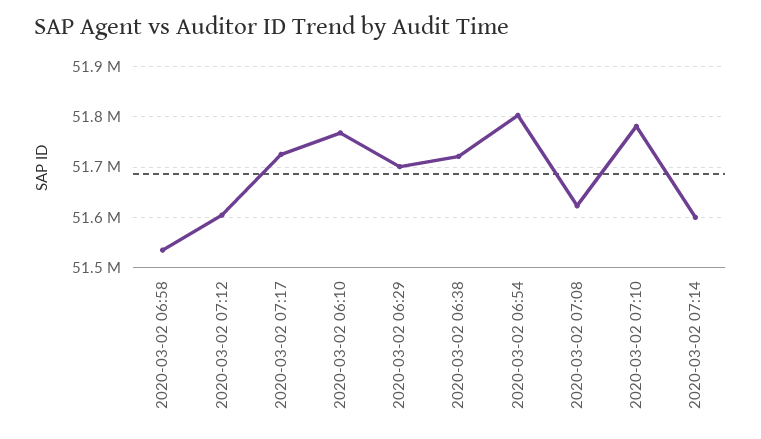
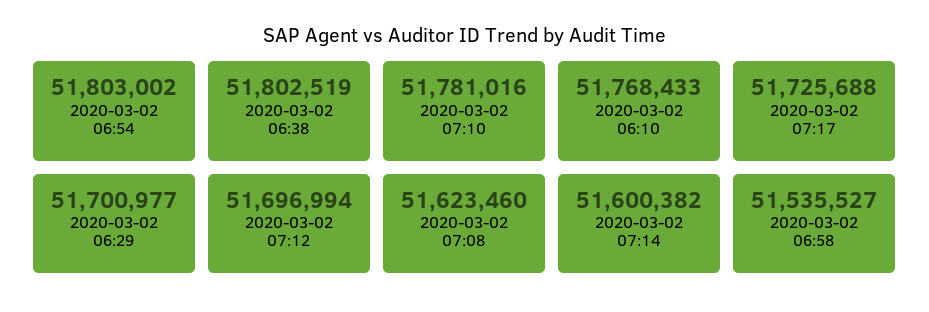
2020-03-02 07:12: 51600000 -> 51696994
2020-03-02 06:38: 51720000 -> 51802519

